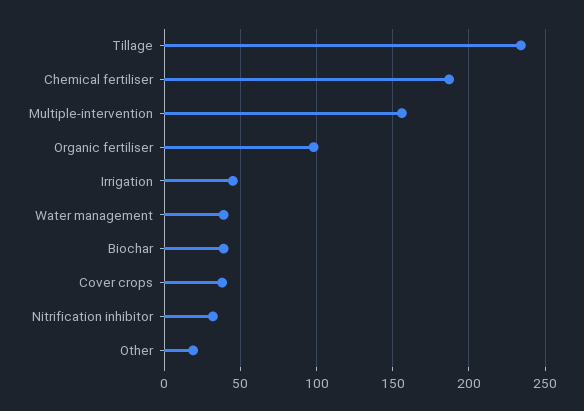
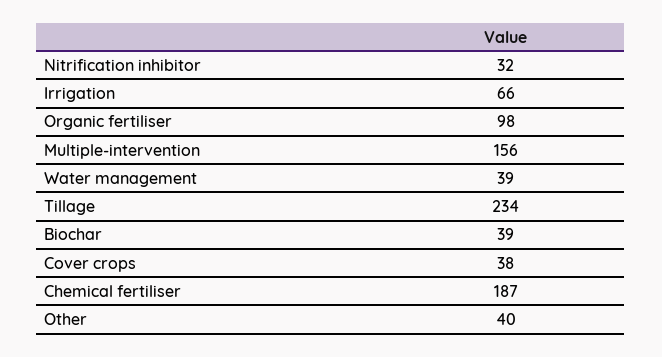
Irrigation: 45 -> 66
Other: 20 -> 40

